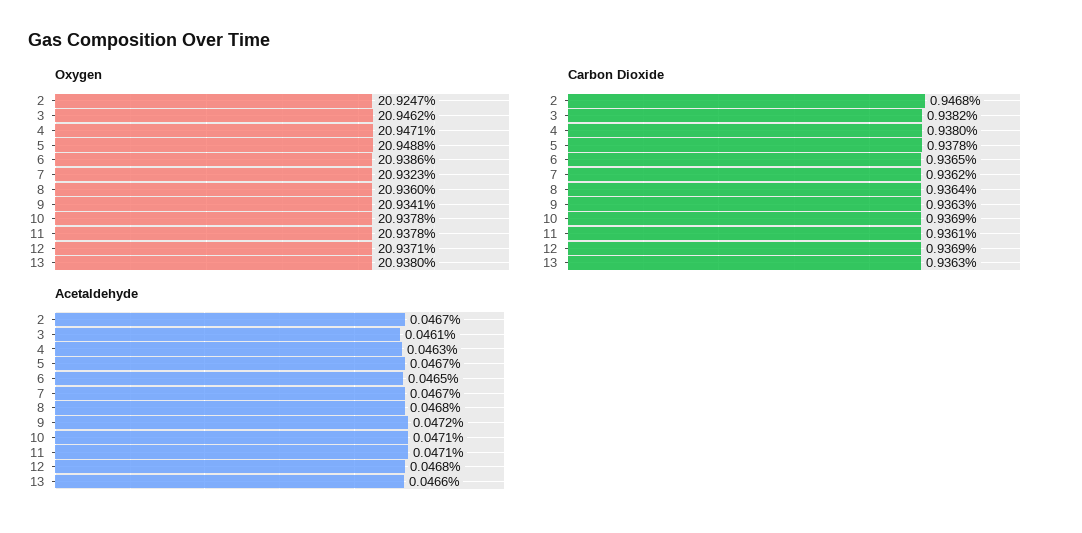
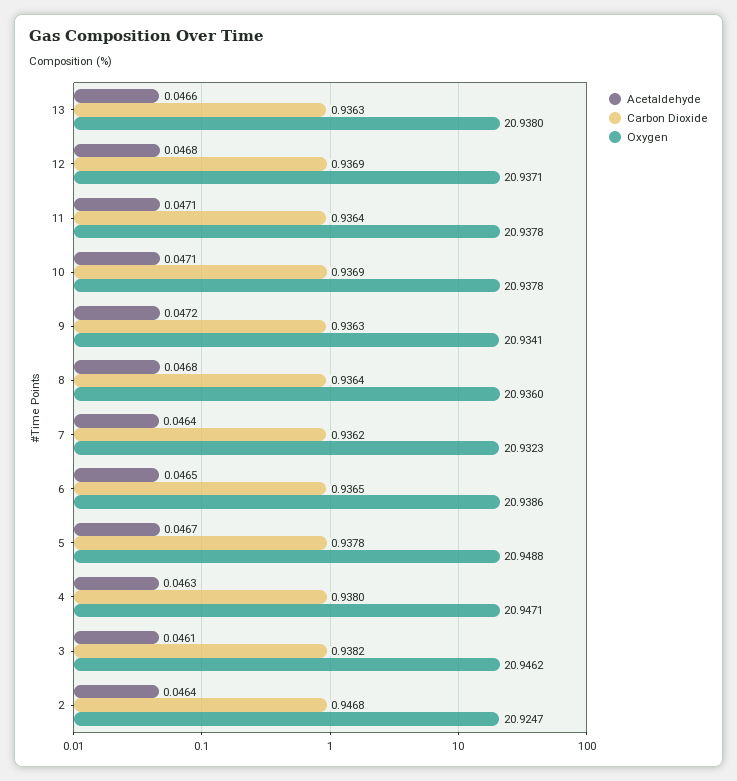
Carbon Dioxide, 11: 0.9361 -> 0.9364
Acetaldehyde, 2: 0.0467 -> 0.0464
Acetaldehyde, 7: 0.0467 -> 0.0464

